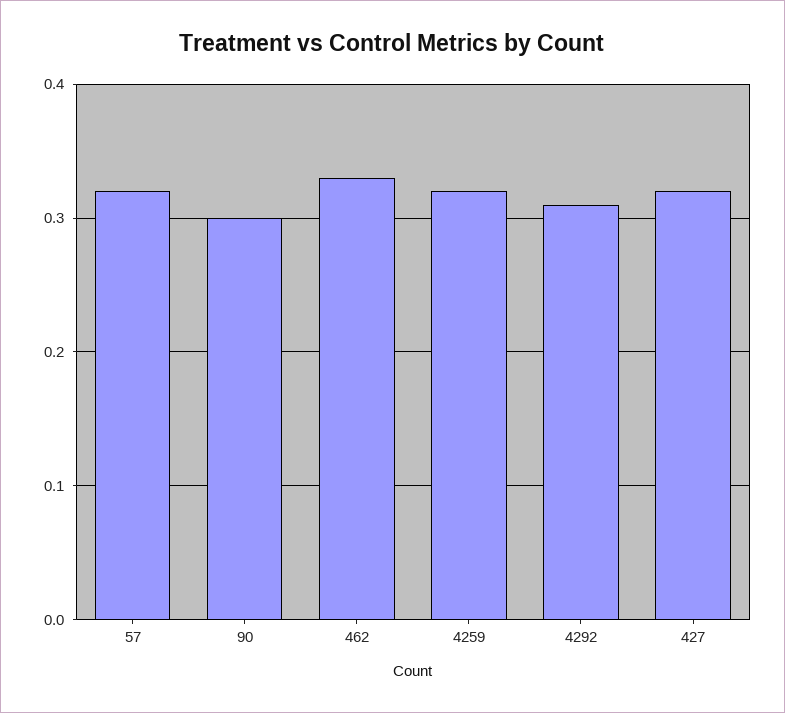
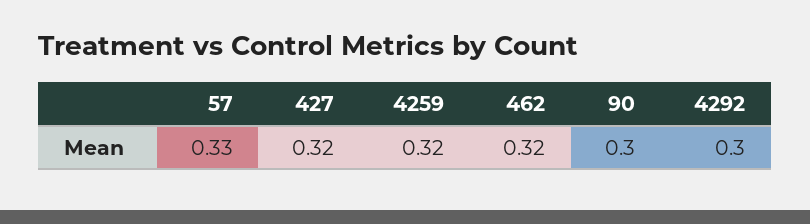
57: 0.32 -> 0.33
462: 0.33 -> 0.32
4292: 0.31 -> 0.3

